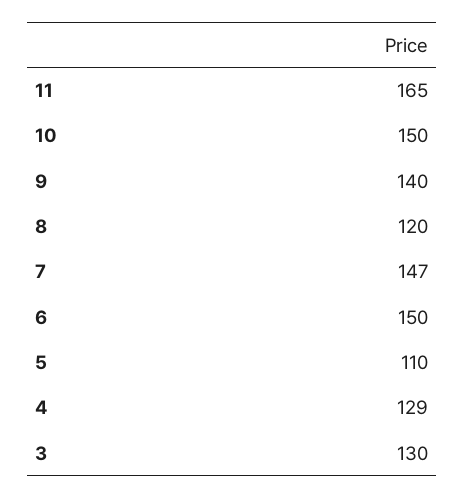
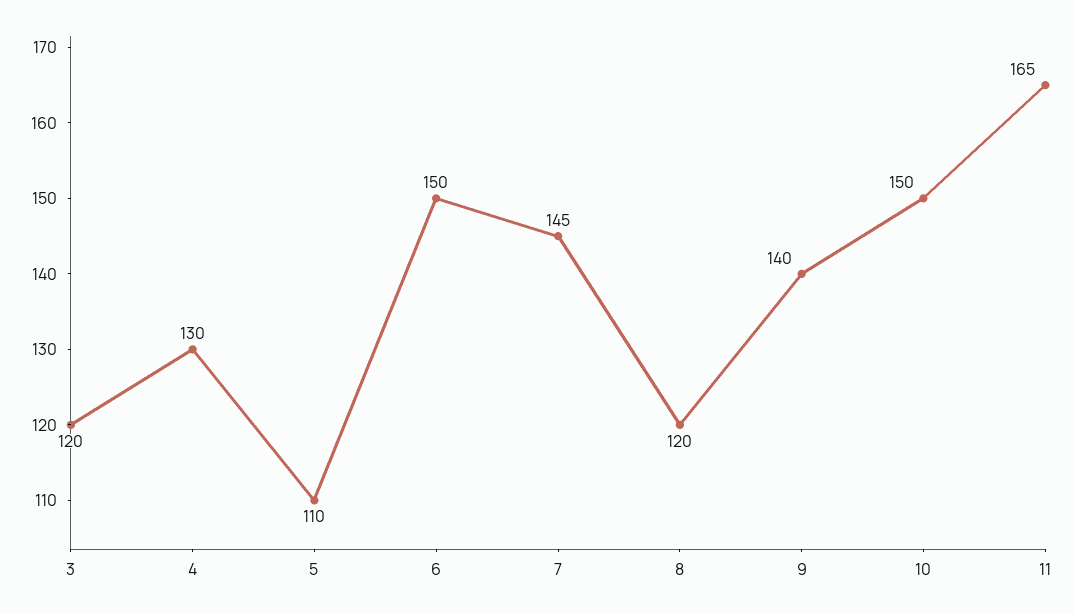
7: 147 -> 145
4: 129 -> 130
3: 130 -> 120

